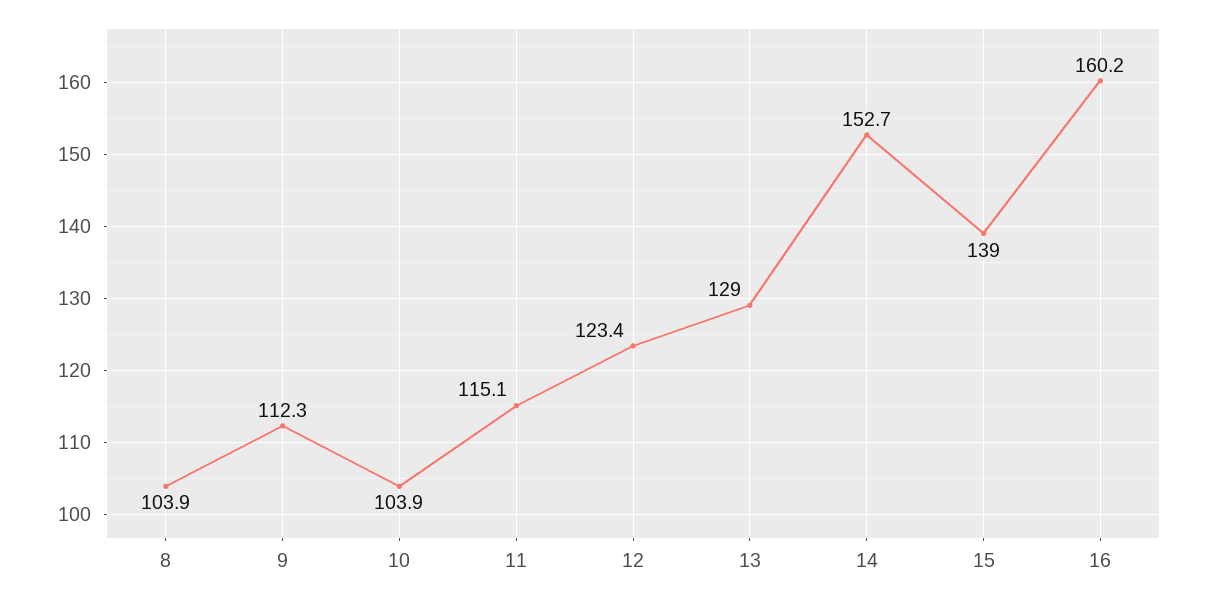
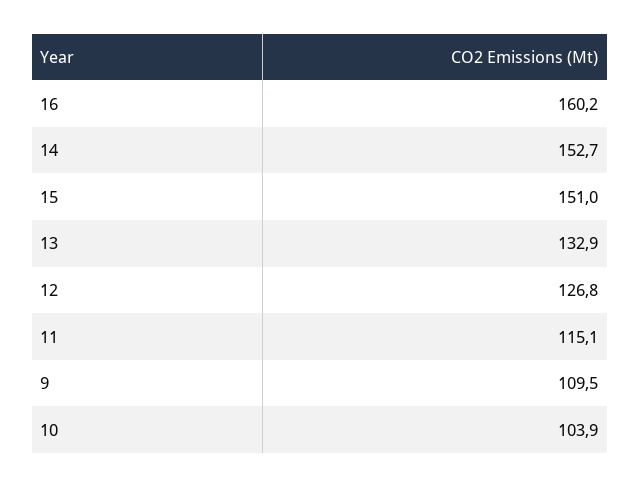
8: 103.9 -> none
9: 112.3 -> 109.5
12: 123.4 -> 126.8
13: 129 -> 132.9
15: 139 -> 151

